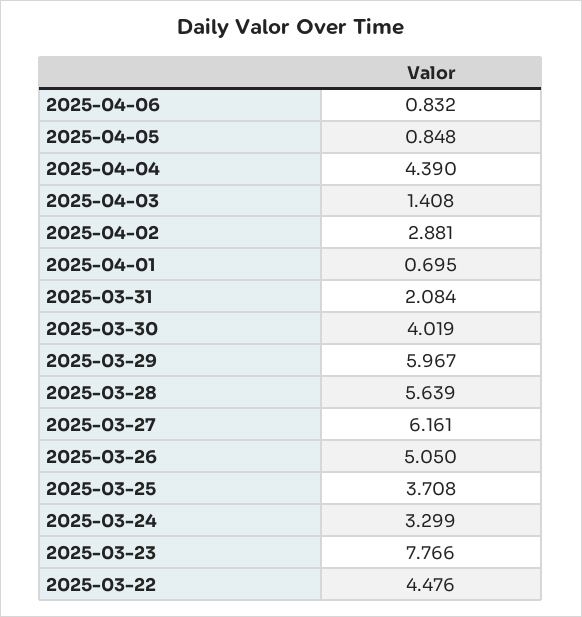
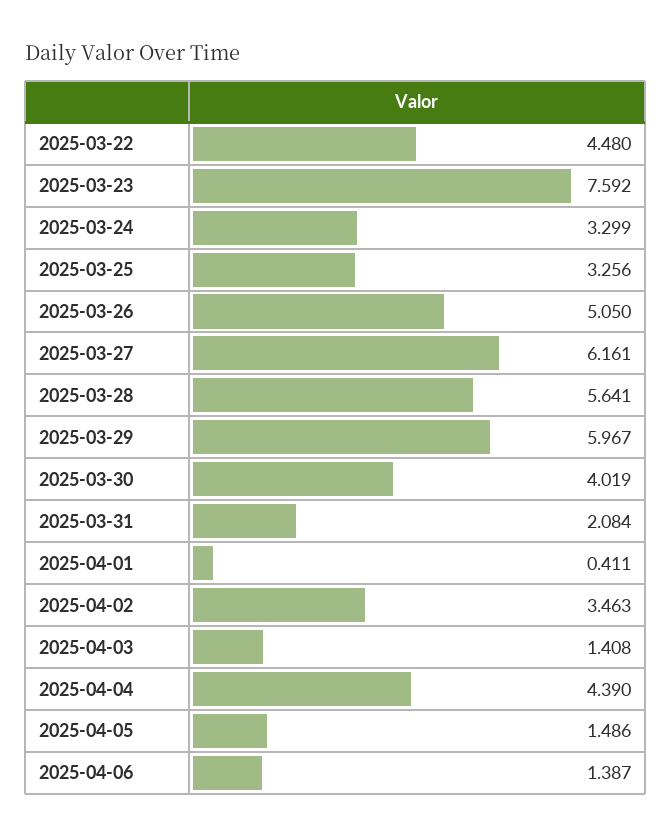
2025-04-06: 0.832 -> 1.387
2025-04-05: 0.848 -> 1.486
2025-04-02: 2.881 -> 3.463
2025-04-01: 0.695 -> 0.411
2025-03-28: 5.639 -> 5.641
2025-03-25: 3.708 -> 3.256
2025-03-23: 7.766 -> 7.592
2025-03-22: 4.476 -> 4.48

